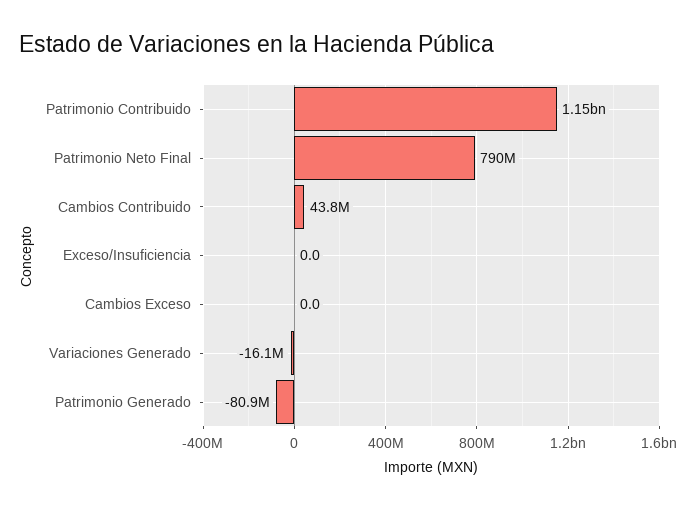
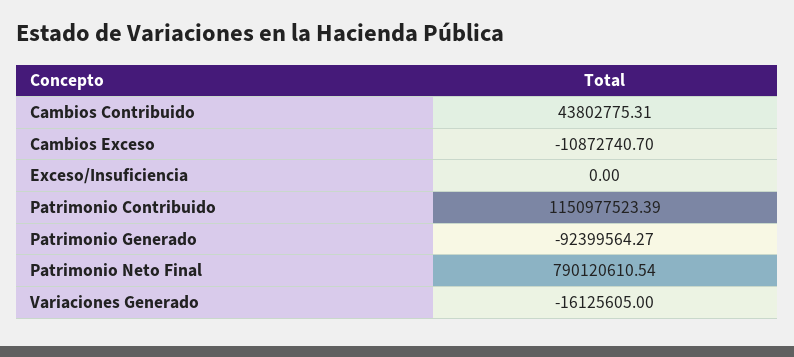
Cambios Exceso: 0 -> -10872740.7
Patrimonio Generado: -80900000 -> -92399564.27

